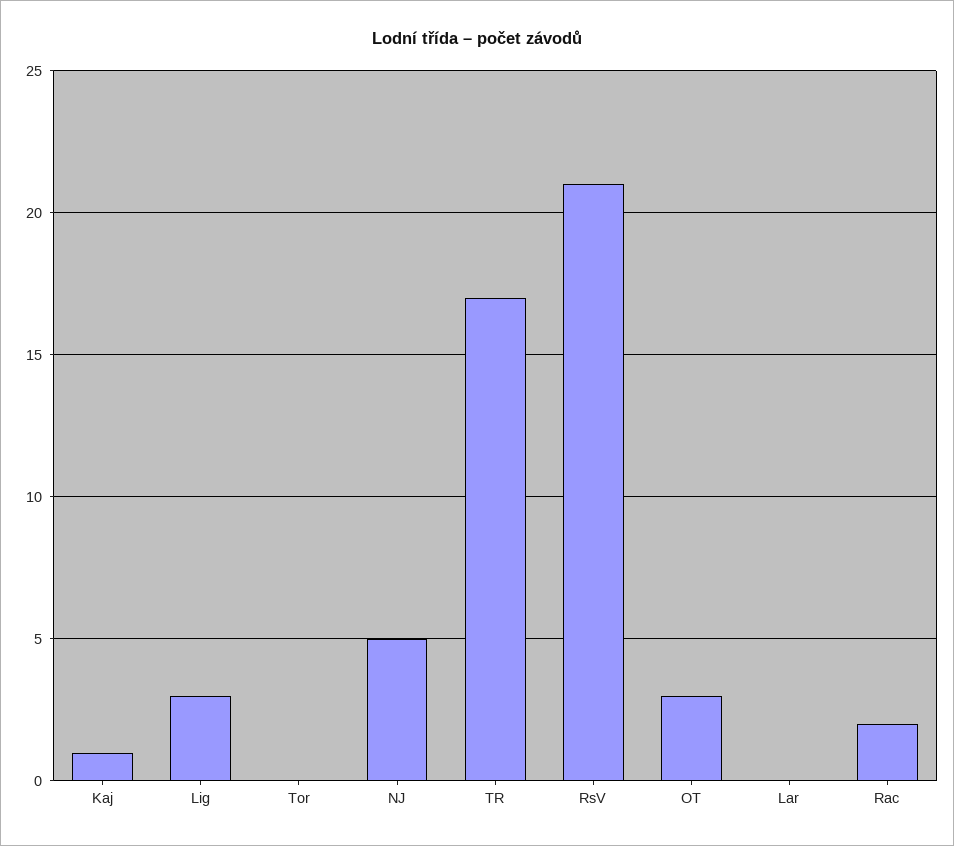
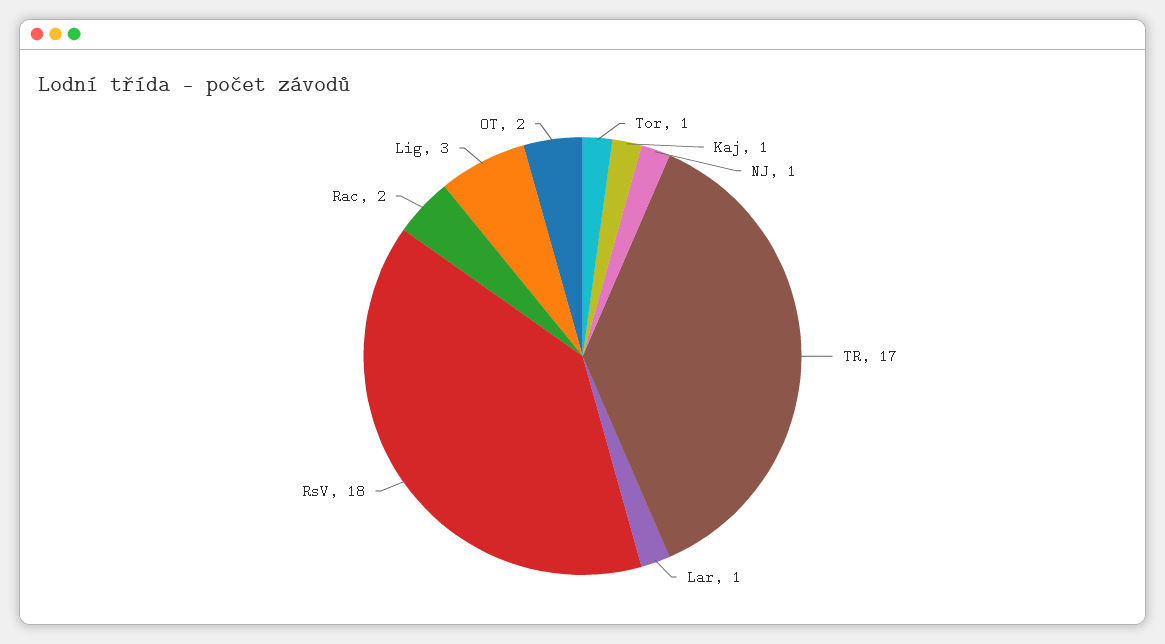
Tor: 0 -> 1
NJ: 5 -> 1
RsV: 21 -> 18
OT: 3 -> 2
Lar: 0 -> 1

